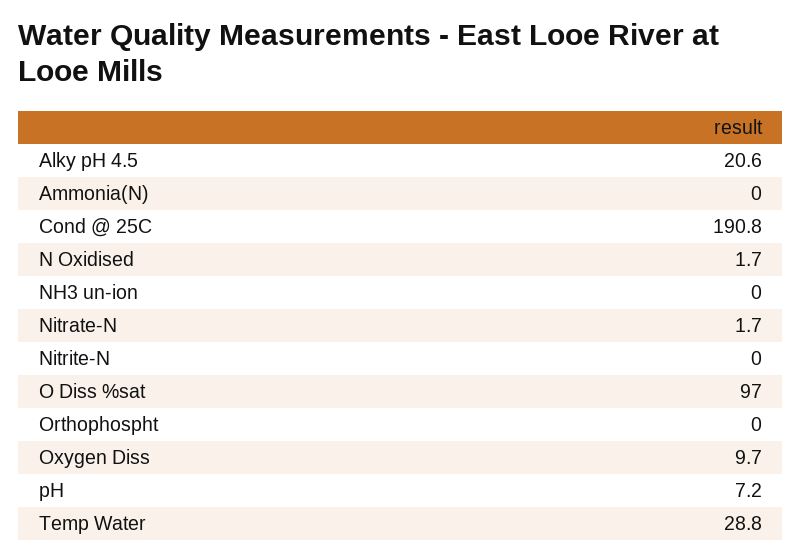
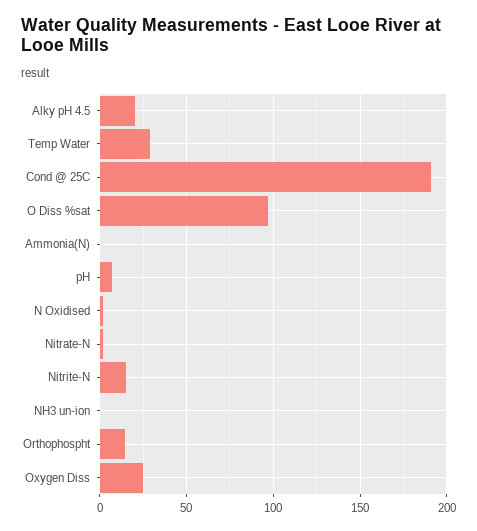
Nitrite-N: 0 -> 15
Orthophospht: 0 -> 15
Oxygen Diss: 9.7 -> 25

